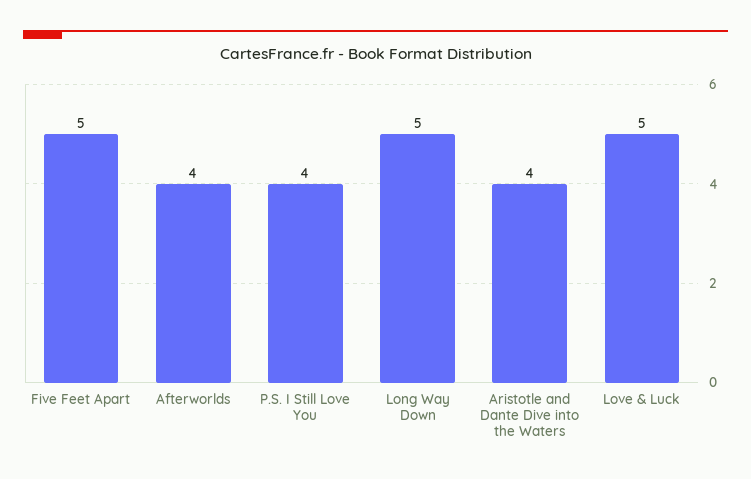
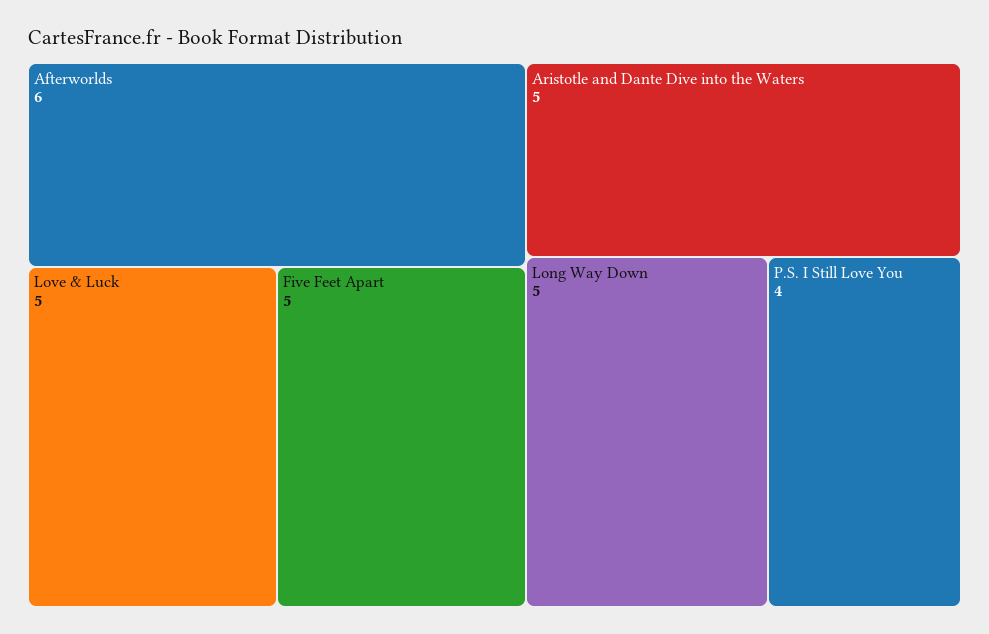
Afterworlds: 4 -> 6
Aristotle and Dante Dive into the Waters: 4 -> 5

